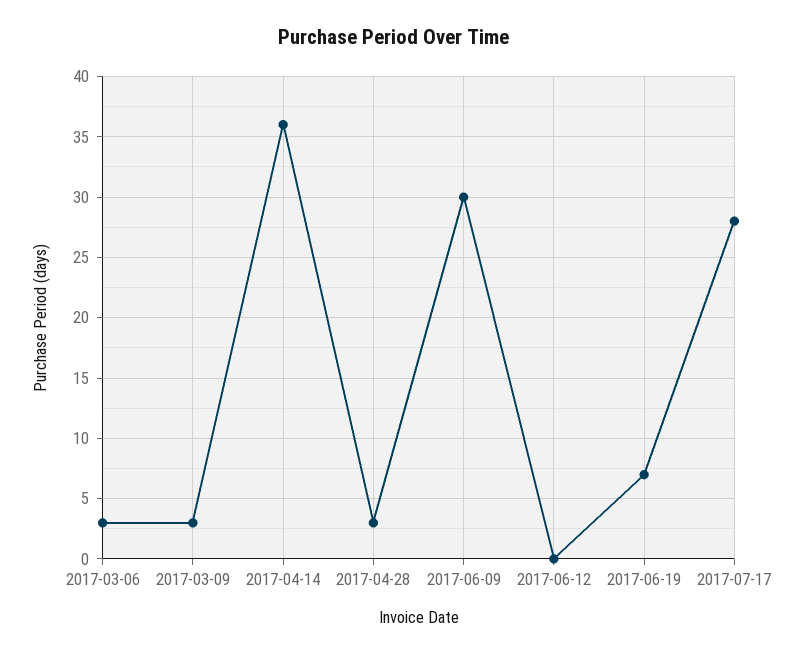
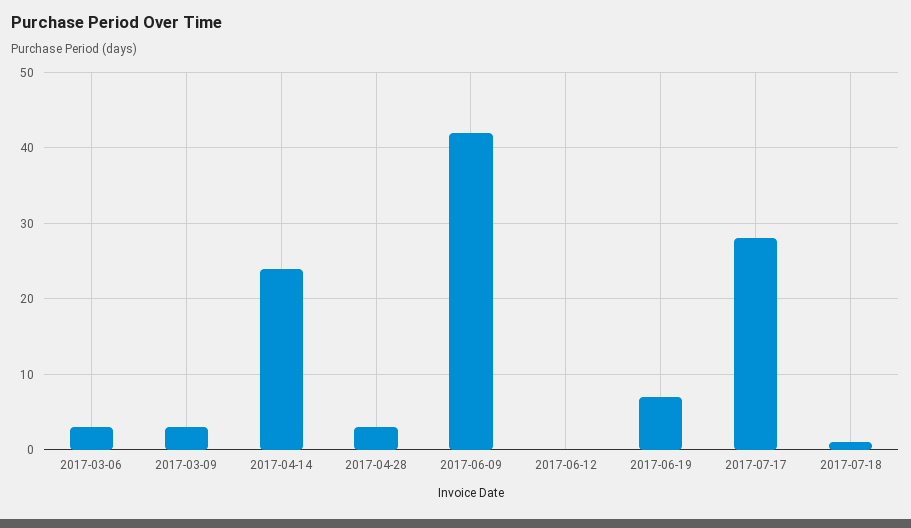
2017-04-14: 36 -> 24
2017-06-09: 30 -> 42
2017-07-18: none -> 1

